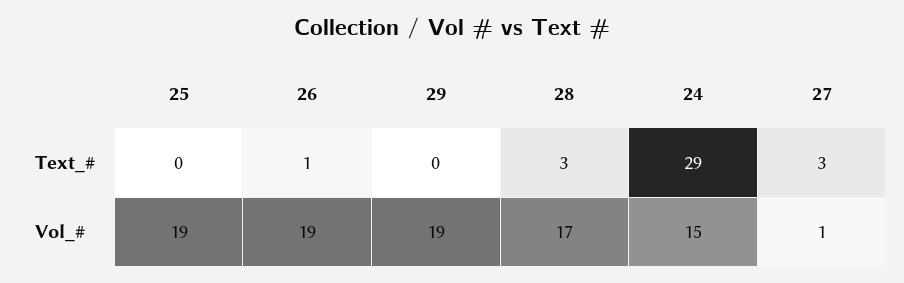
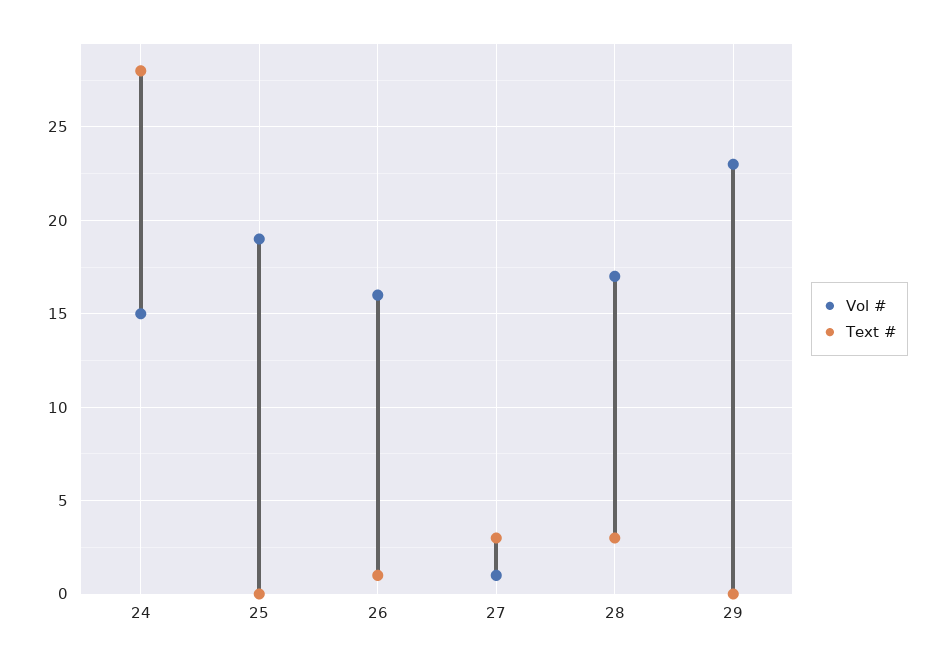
Text_#, 24: 29 -> 28
Vol_#, 26: 19 -> 16
Vol_#, 29: 19 -> 23

